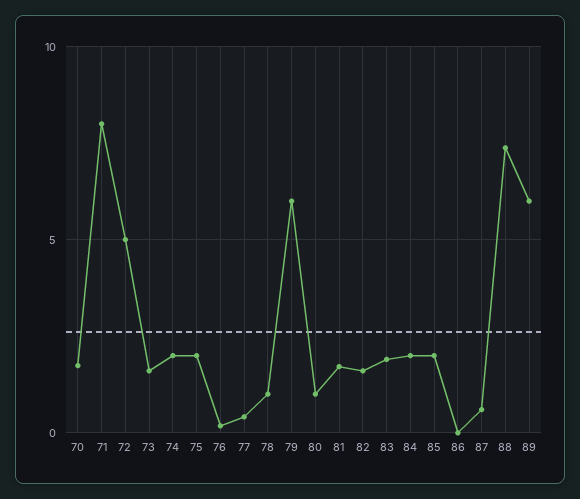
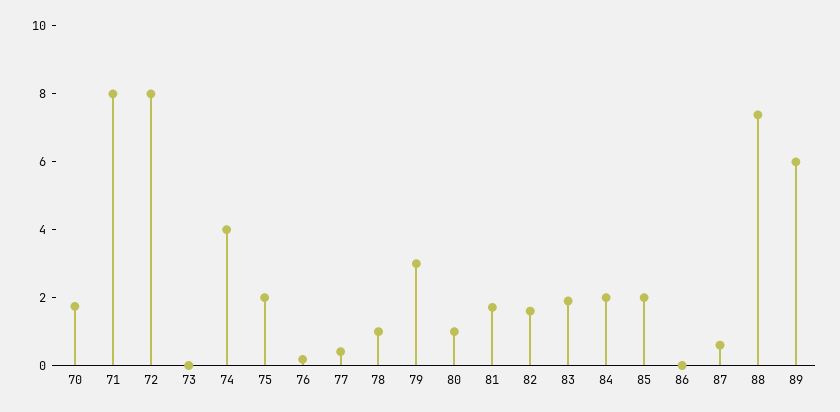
72: 5 -> 8
73: 1.5 -> 0
74: 2 -> 4
79: 6 -> 3

